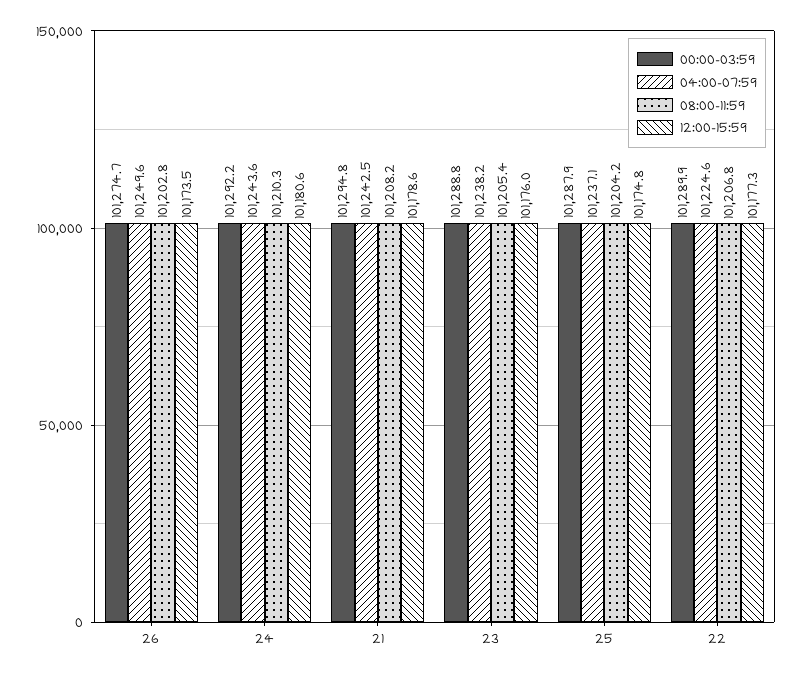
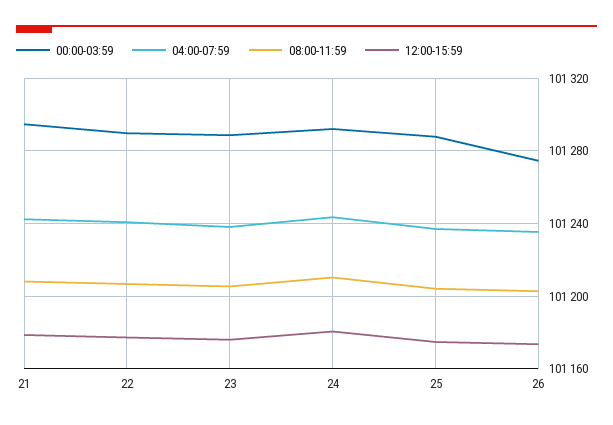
04:00-07:59, 26: 101249.6 -> 101235
04:00-07:59, 22: 101224.6 -> 101240

